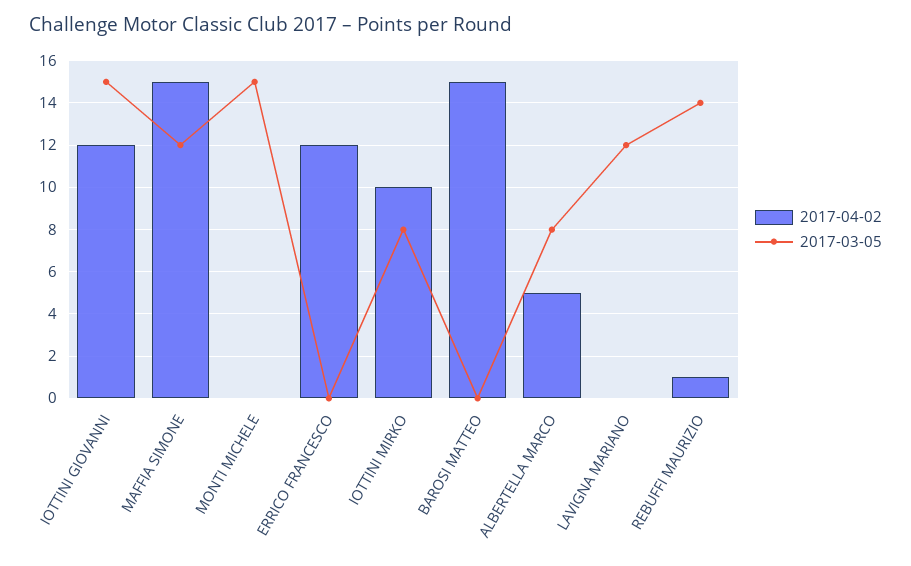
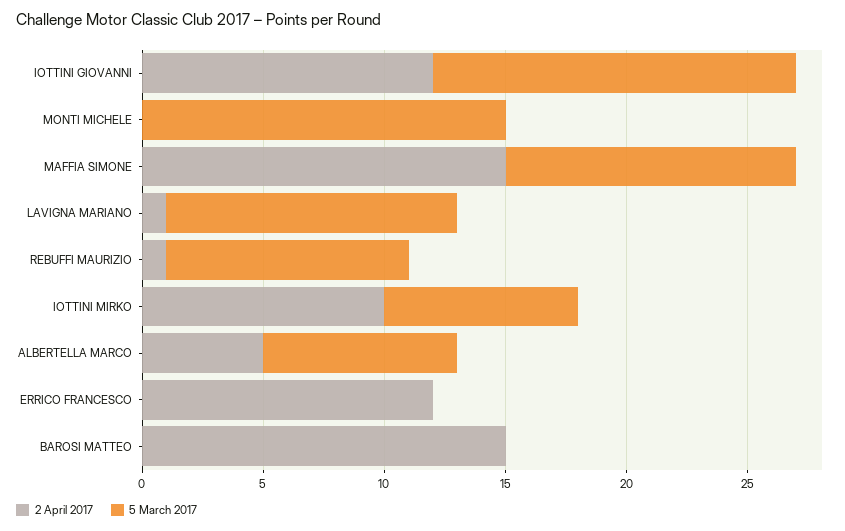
2017-04-02, LAVIGNA MARIANO: 0 -> 1
2017-03-05, REBUFFI MAURIZIO: 14 -> 10

